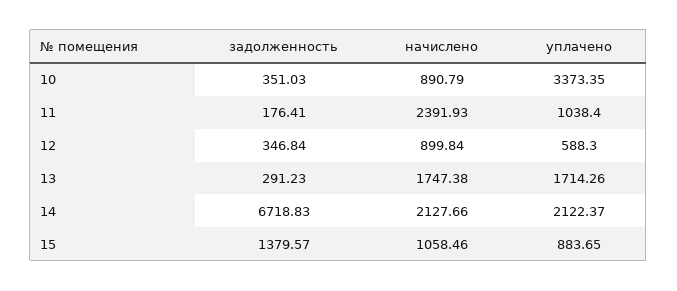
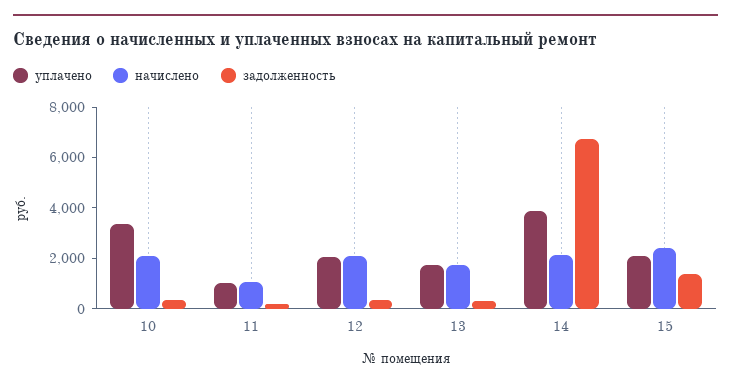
начислено, 10: 890.79 -> 2000
начислено, 11: 2391.93 -> 1000
начислено, 12: 899.84 -> 2000
уплачено, 12: 588.3 -> 2000
уплачено, 14: 2122.37 -> 4000
начислено, 15: 1058.46 -> 2500
уплачено, 15: 883.65 -> 2000

